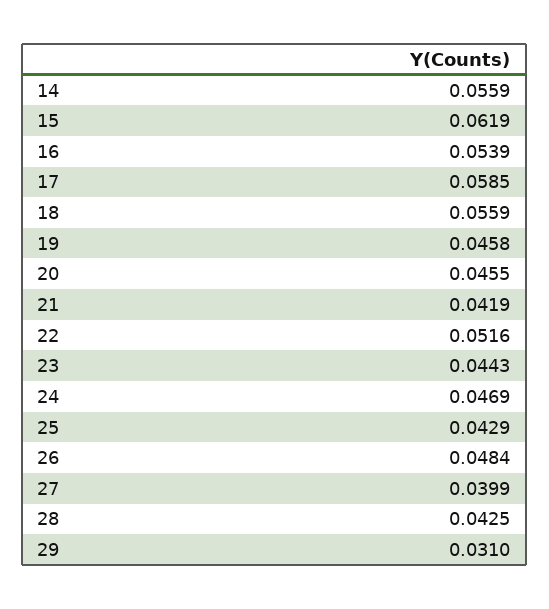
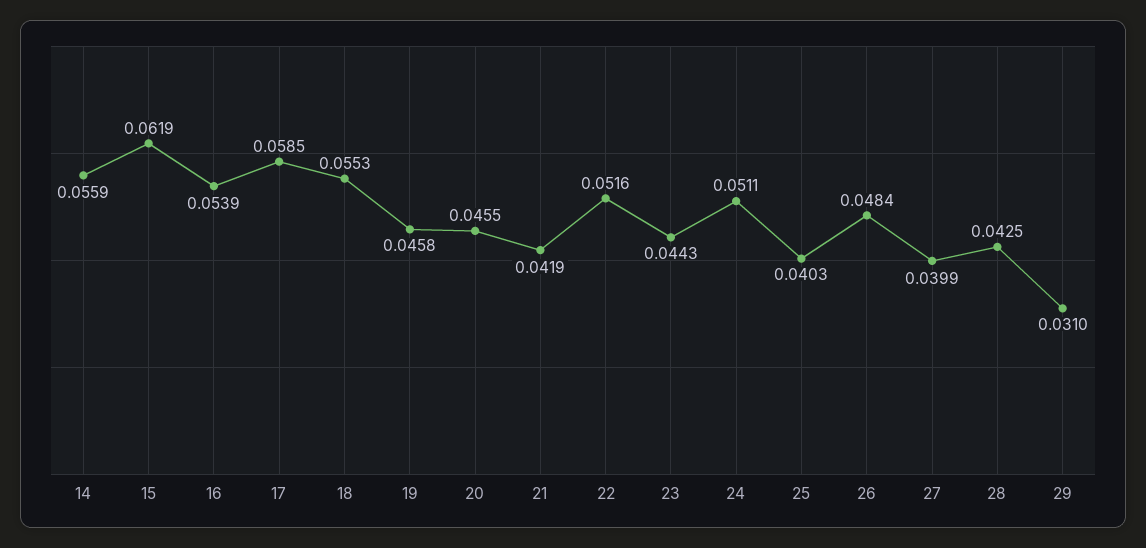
18: 0.0559 -> 0.0553
24: 0.0469 -> 0.0511
25: 0.0429 -> 0.0403

